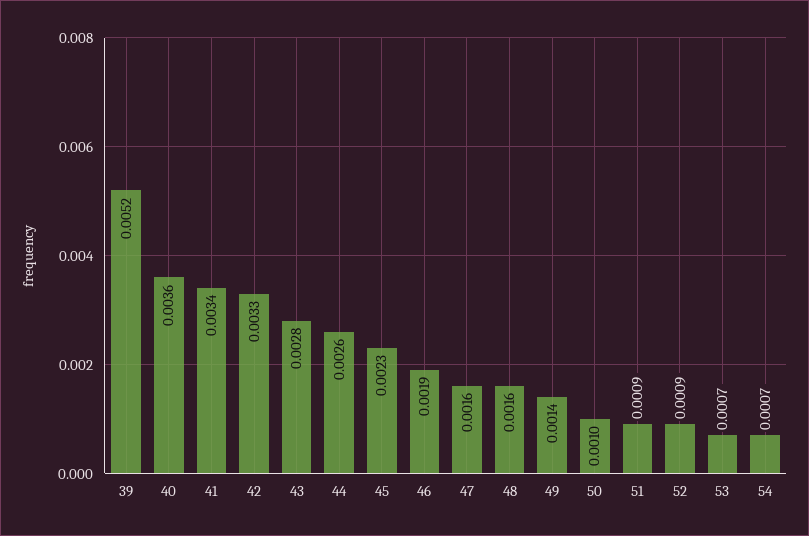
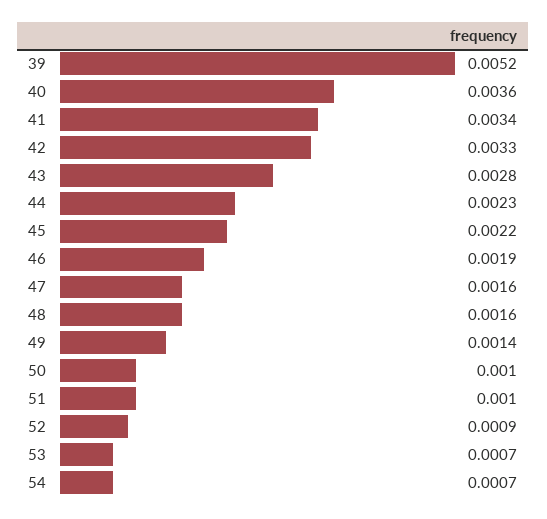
44: 0.0026 -> 0.0023
45: 0.0023 -> 0.0022
51: 0.0009 -> 0.001

